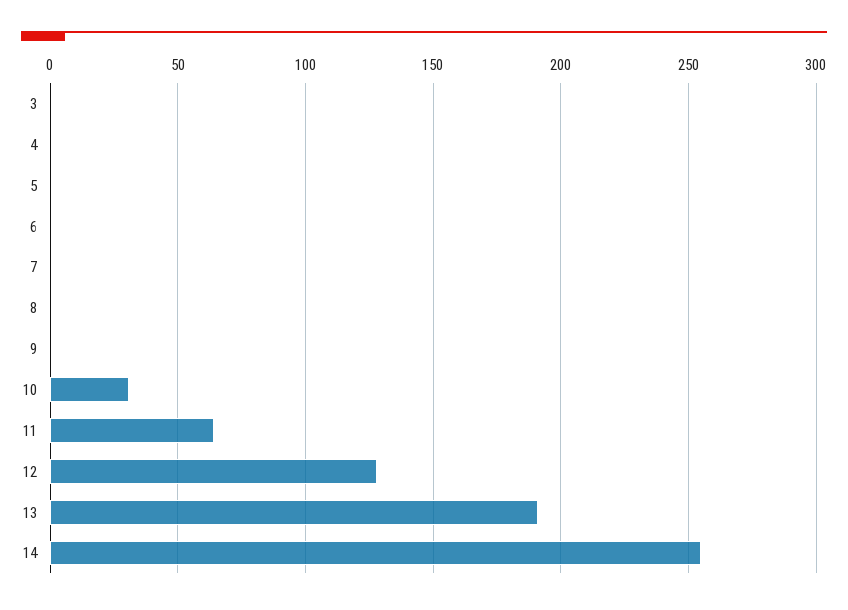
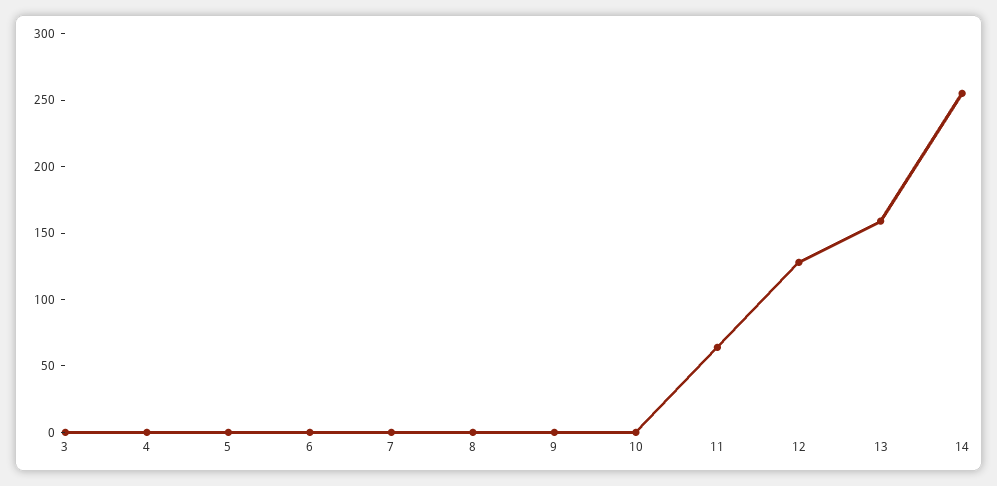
10: 30 -> 0
13: 190 -> 160

